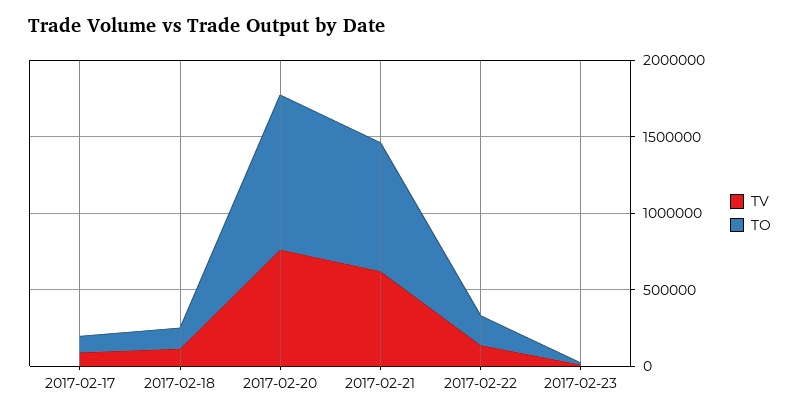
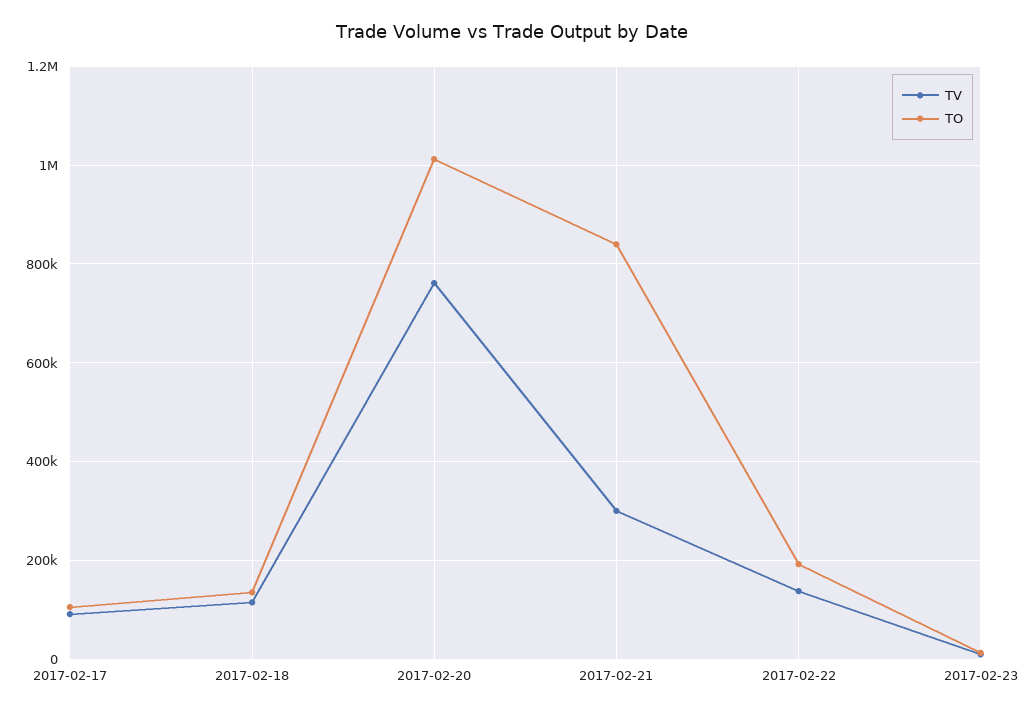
TV, 2017-02-21: 600000 -> 300000

